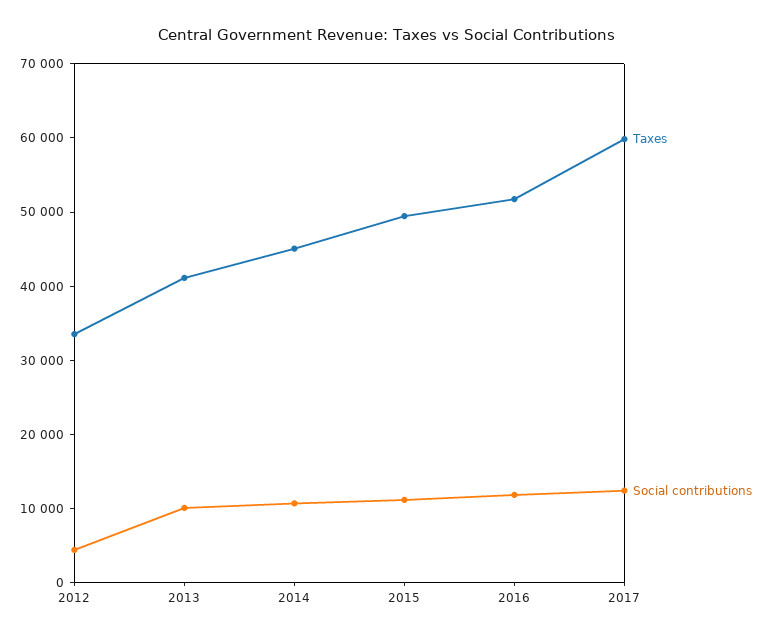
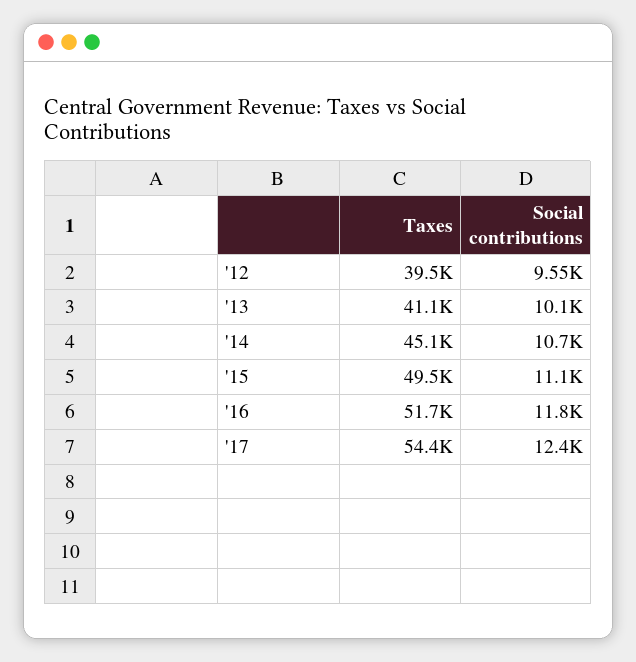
Taxes, 2012: 34000 -> 39500
Social contributions, 2012: 4000 -> 9550
Taxes, 2017: 60000 -> 54400

